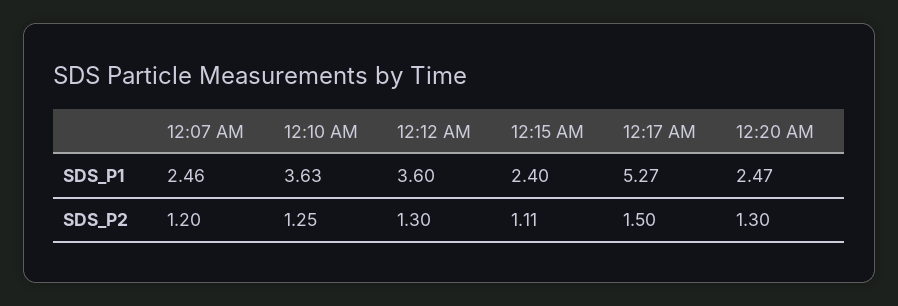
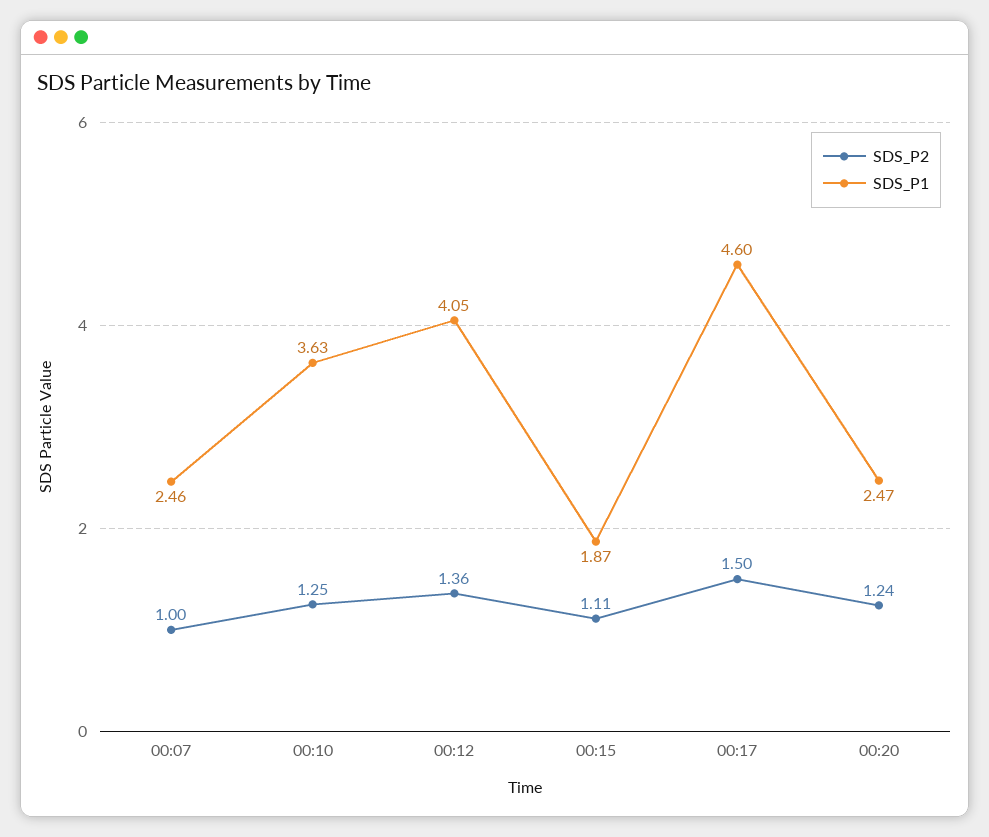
SDS_P1, 12:12 AM: 3.6 -> 4.05
SDS_P1, 12:15 AM: 2.4 -> 1.87
SDS_P1, 12:17 AM: 5.27 -> 4.6
SDS_P2, 12:07 AM: 1.2 -> 1
SDS_P2, 12:12 AM: 1.3 -> 1.36
SDS_P2, 12:20 AM: 1.3 -> 1.24

